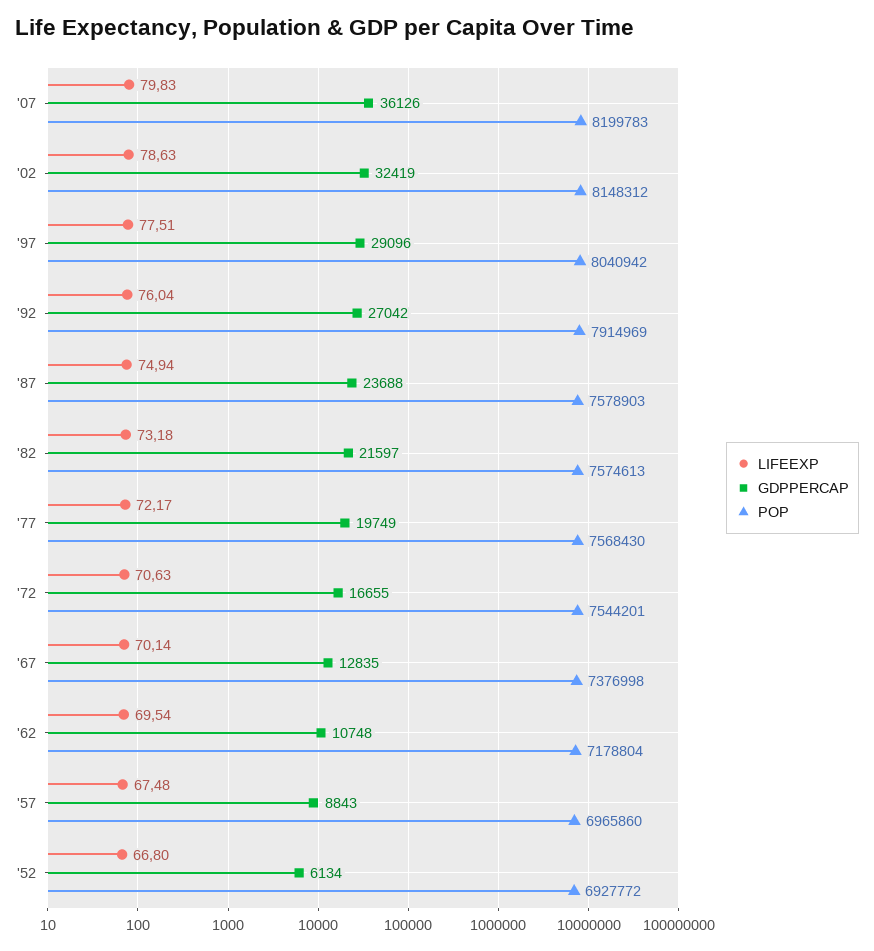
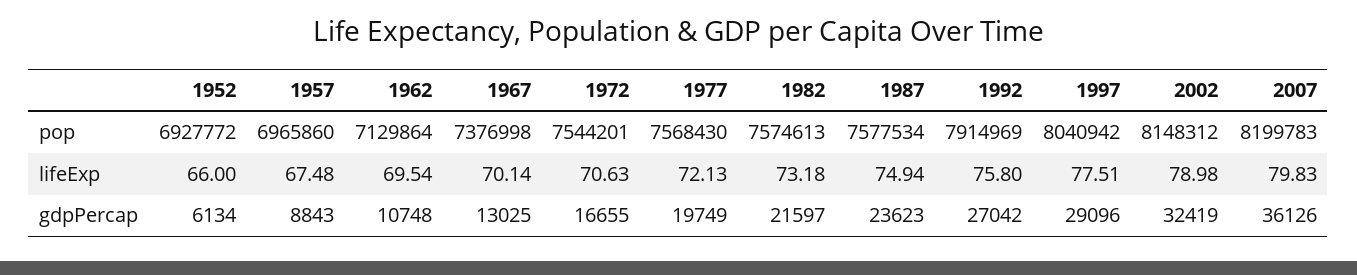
LIFEEXP, '02: 78.63 -> 78.98
LIFEEXP, '92: 76.04 -> 75.8
GDPPERCAP, '87: 23688 -> 23623
POP, '87: 7578903 -> 7577534
LIFEEXP, '77: 72.17 -> 72.13
GDPPERCAP, '67: 12835 -> 13025
POP, '62: 7178804 -> 7129864
LIFEEXP, '52: 66.8 -> 66

